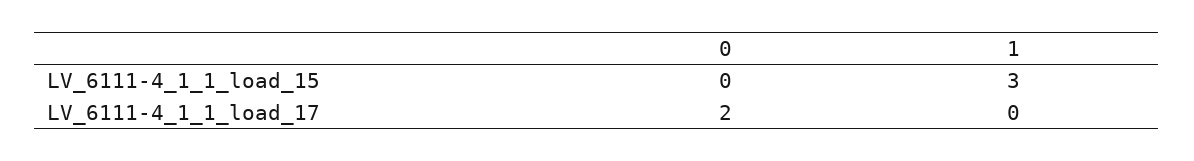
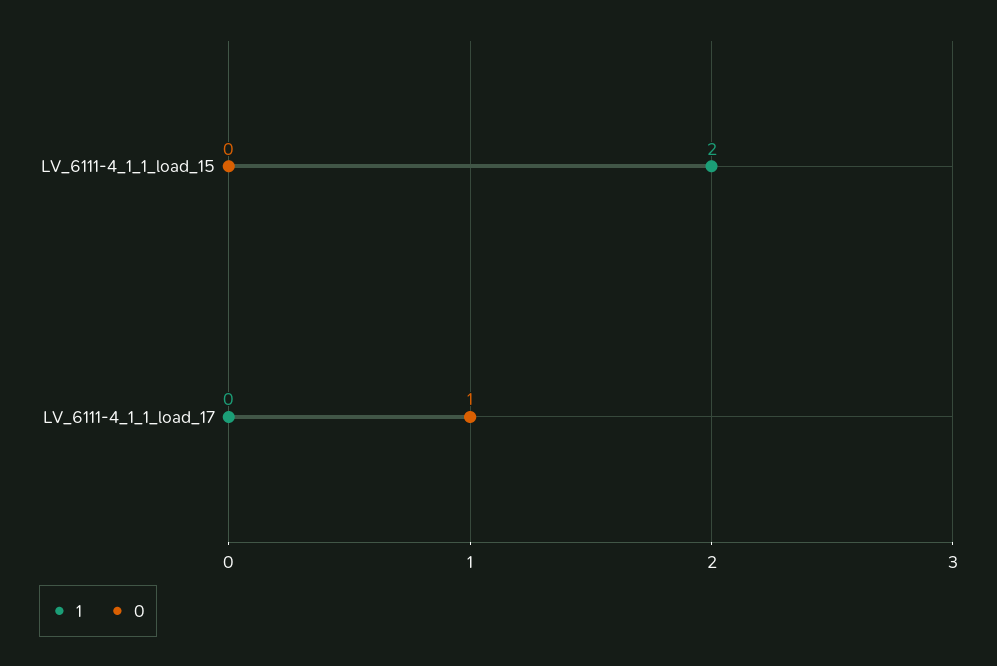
1, LV_6111-4_1_1_load_15: 3 -> 2
0, LV_6111-4_1_1_load_17: 2 -> 1

